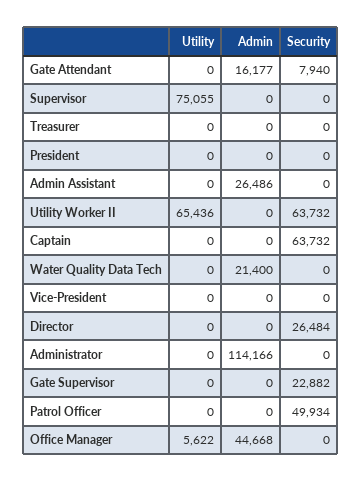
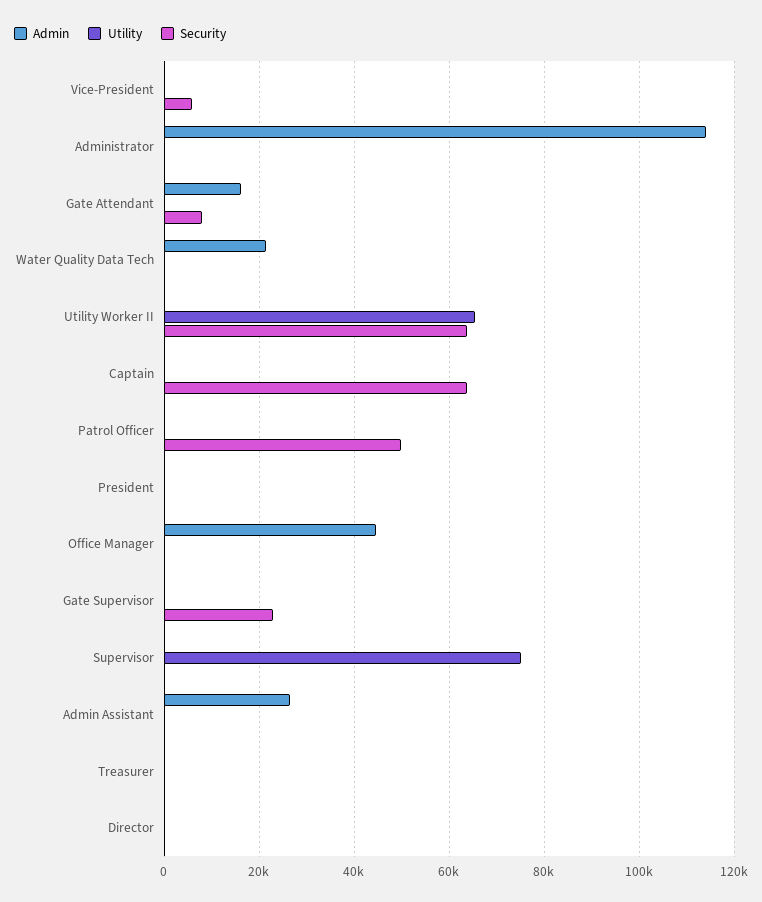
Security, Vice-President: 0 -> 6000
Security, Director: 26484 -> 0
Utility, Office Manager: 5622 -> 0

